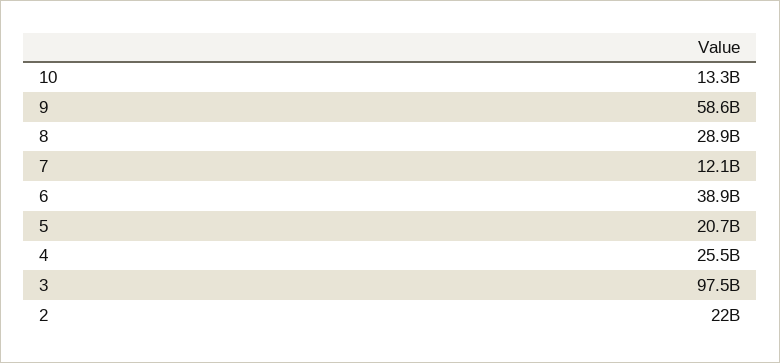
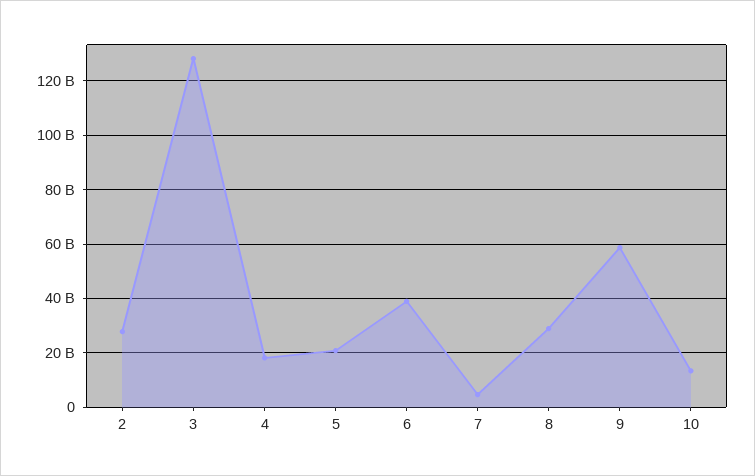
7: 12100000000 -> 5000000000
4: 25500000000 -> 17500000000
3: 97500000000 -> 127500000000
2: 22000000000 -> 27500000000

